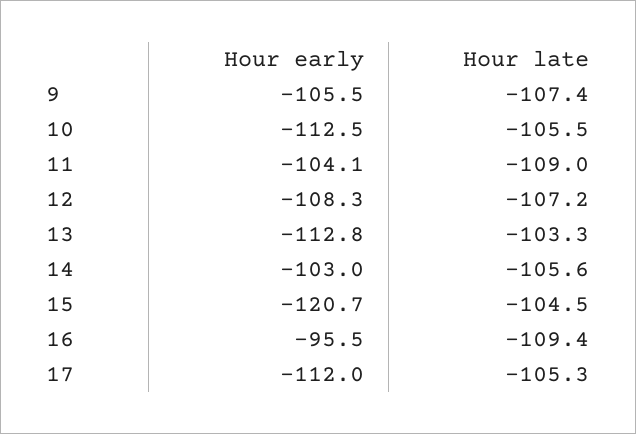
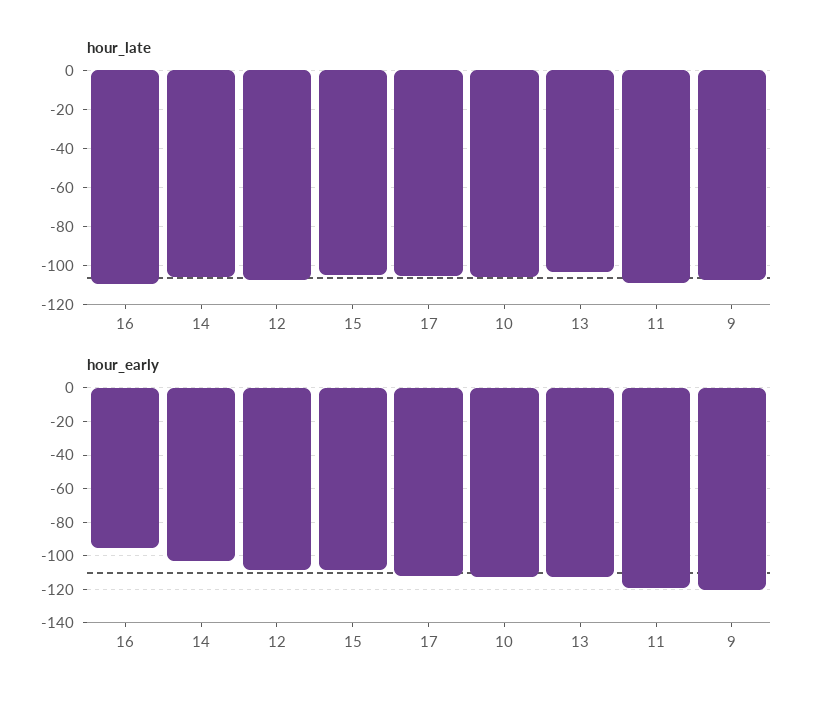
Hour early, 9: -105.5 -> -120
Hour early, 11: -104.1 -> -120
Hour early, 15: -120.7 -> -110

